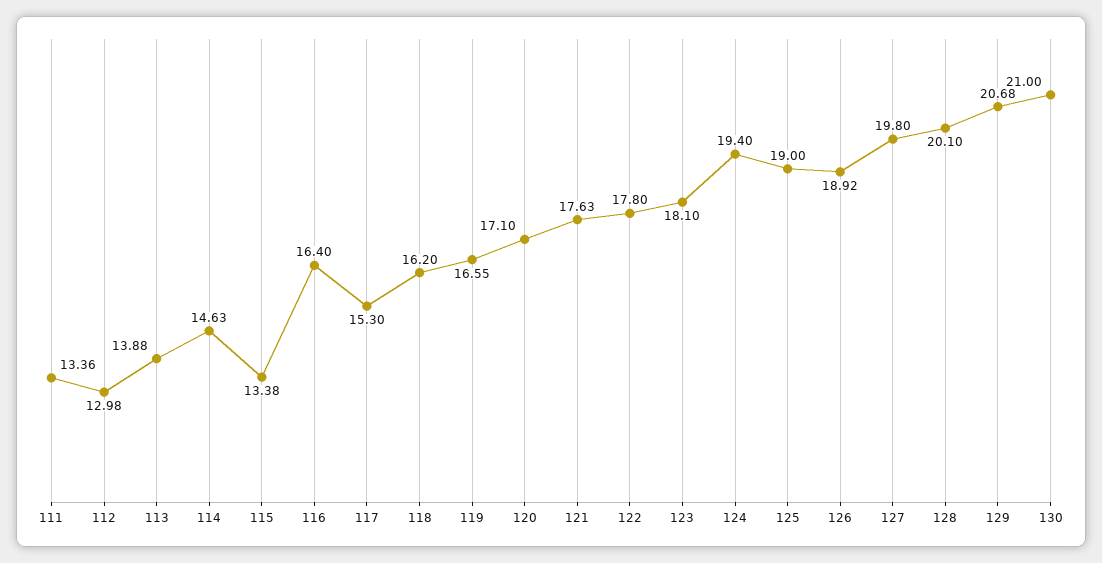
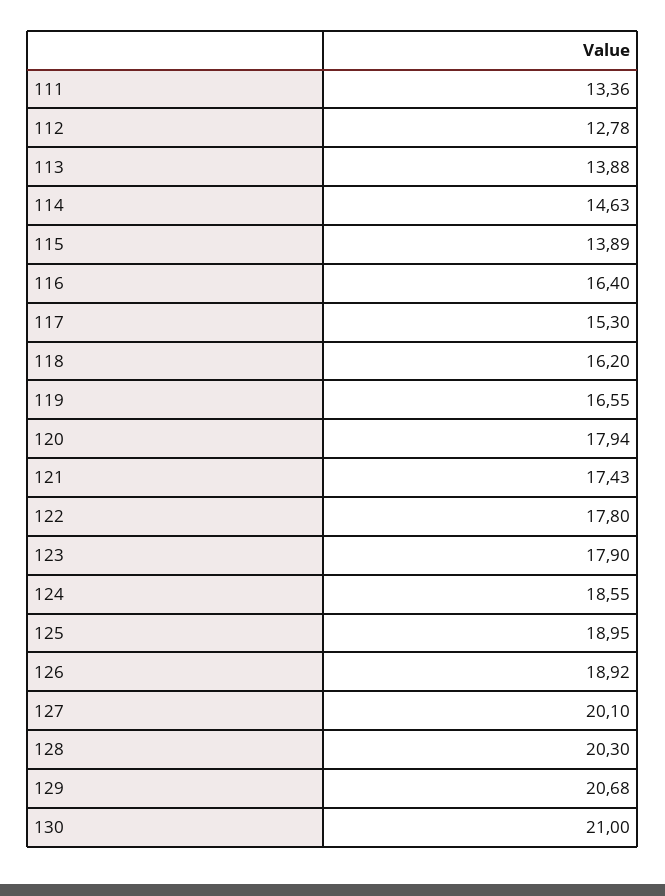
112: 12.98 -> 12.78
115: 13.38 -> 13.89
120: 17.1 -> 17.94
121: 17.63 -> 17.43
123: 18.1 -> 17.9
124: 19.4 -> 18.55
125: 19 -> 18.95
127: 19.8 -> 20.1
128: 20.1 -> 20.3

